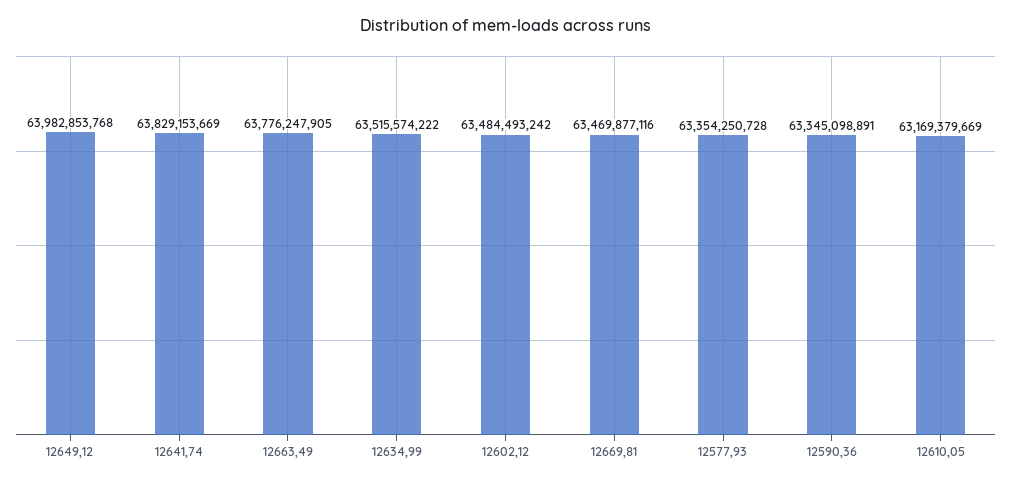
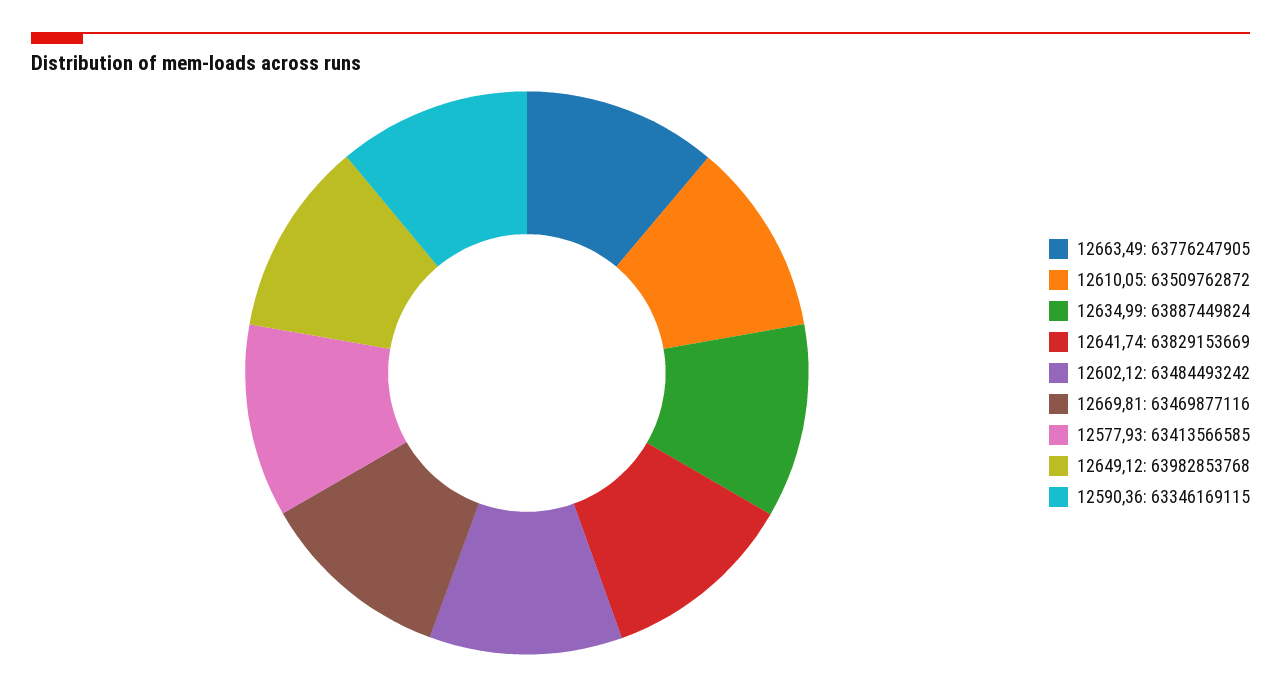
12634,99: 63515574222 -> 63887449824
12577,93: 63354250728 -> 63413566585
12590,36: 63345098891 -> 63346169115
12610,05: 63169379669 -> 63509762872

